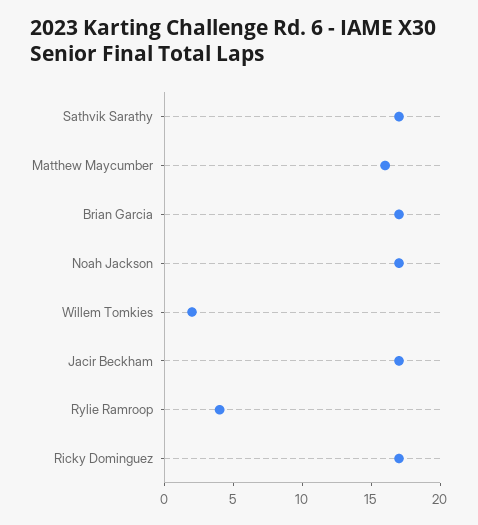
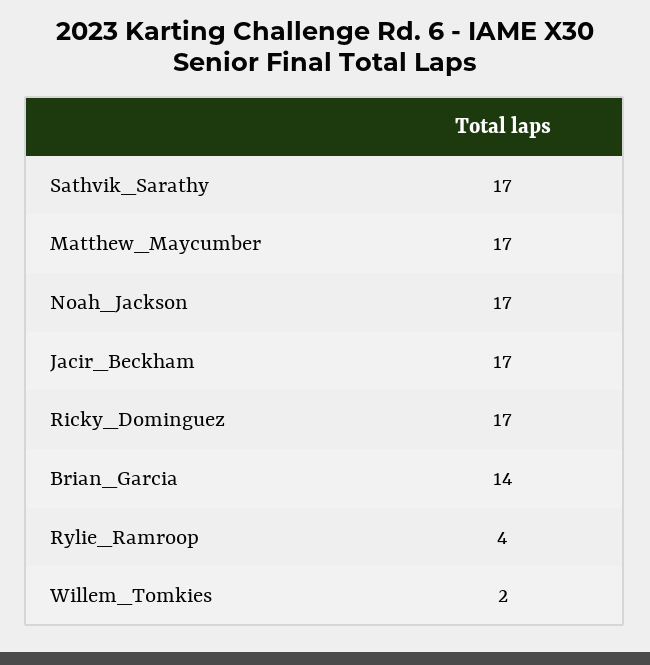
Matthew Maycumber: 16 -> 17
Brian Garcia: 17 -> 14

